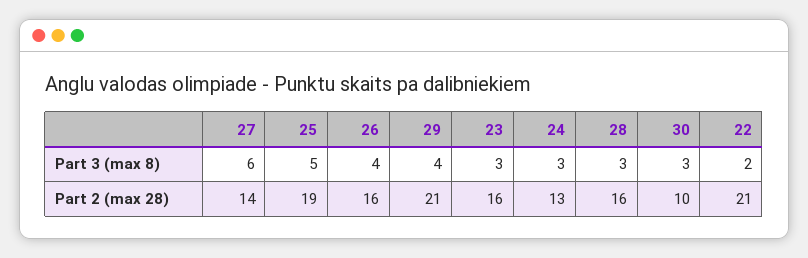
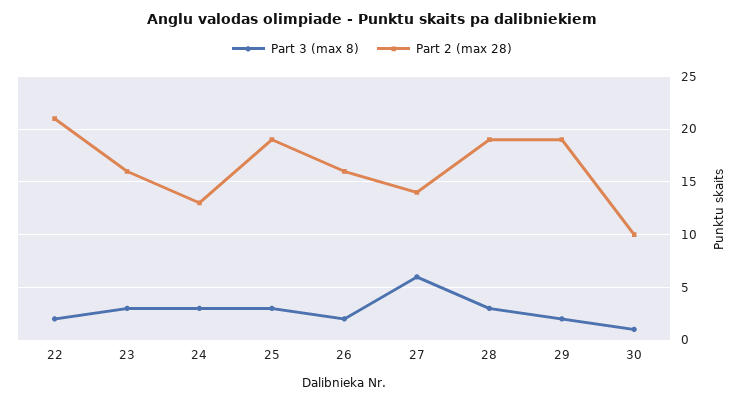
Part 3 (max 8), 25: 5 -> 3
Part 3 (max 8), 26: 4 -> 2
Part 3 (max 8), 29: 4 -> 2
Part 3 (max 8), 30: 3 -> 1
Part 2 (max 28), 29: 21 -> 19
Part 2 (max 28), 28: 16 -> 19

